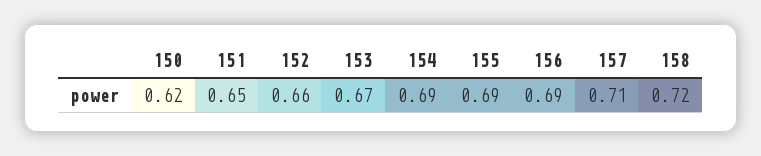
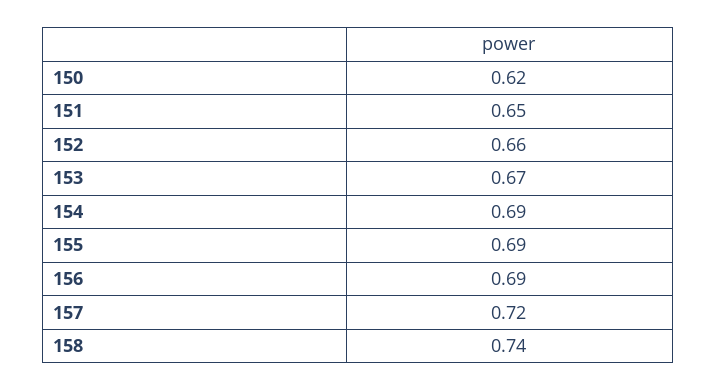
157: 0.71 -> 0.72
158: 0.72 -> 0.74

